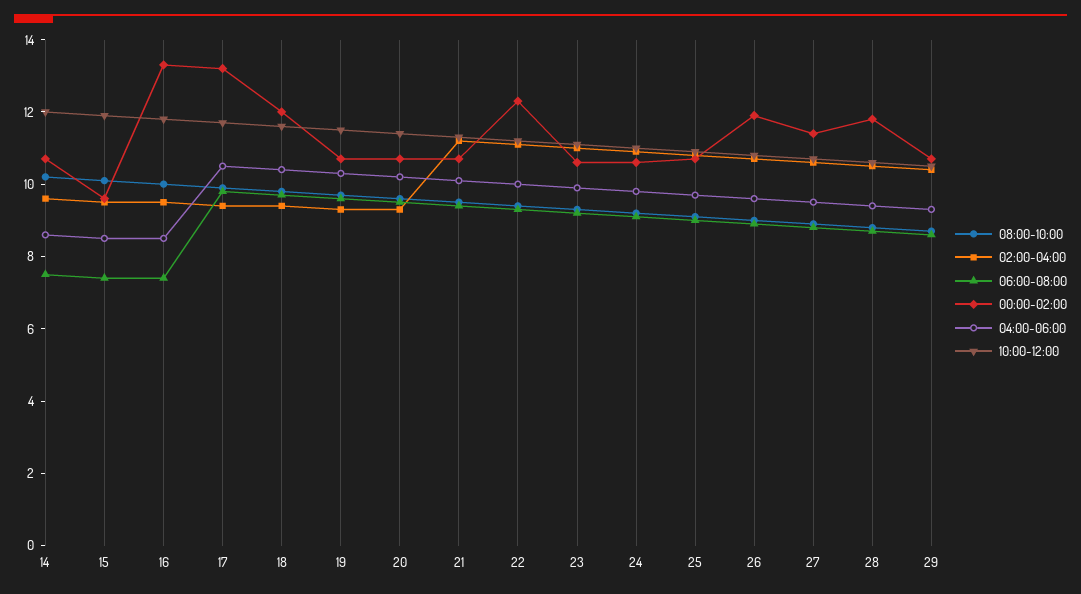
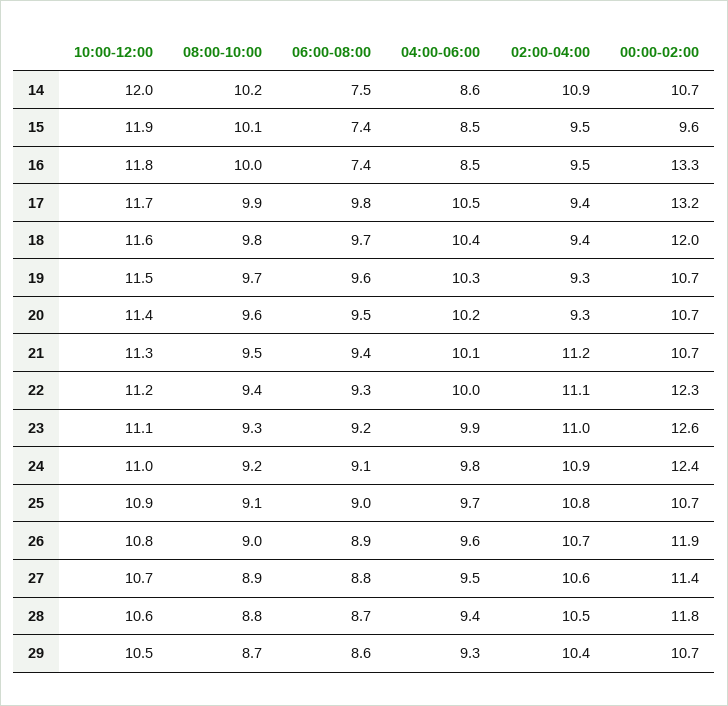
02:00-04:00, 14: 9.5 -> 10.9
00:00-02:00, 23: 10.5 -> 12.6
00:00-02:00, 24: 10.5 -> 12.4

